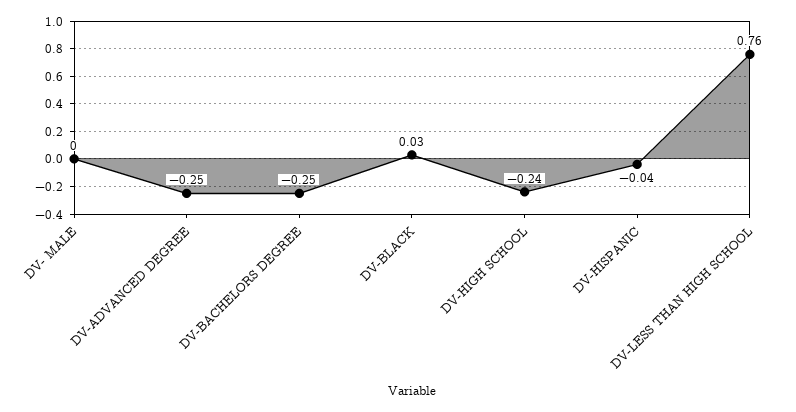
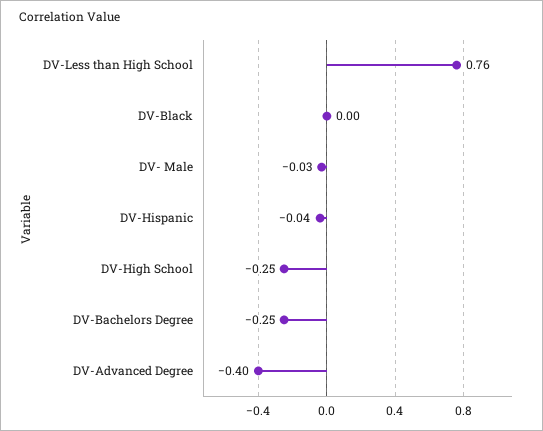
DV- MALE: 0 -> -0.03
DV-ADVANCED DEGREE: -0.25 -> -0.4
DV-BLACK: 0.03 -> 0
DV-HIGH SCHOOL: -0.24 -> -0.25

